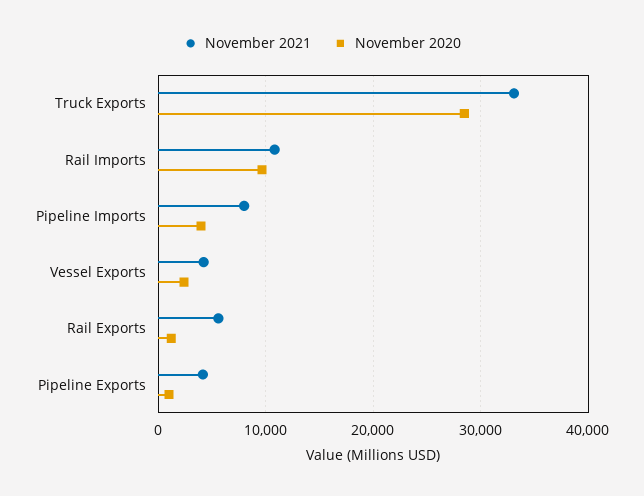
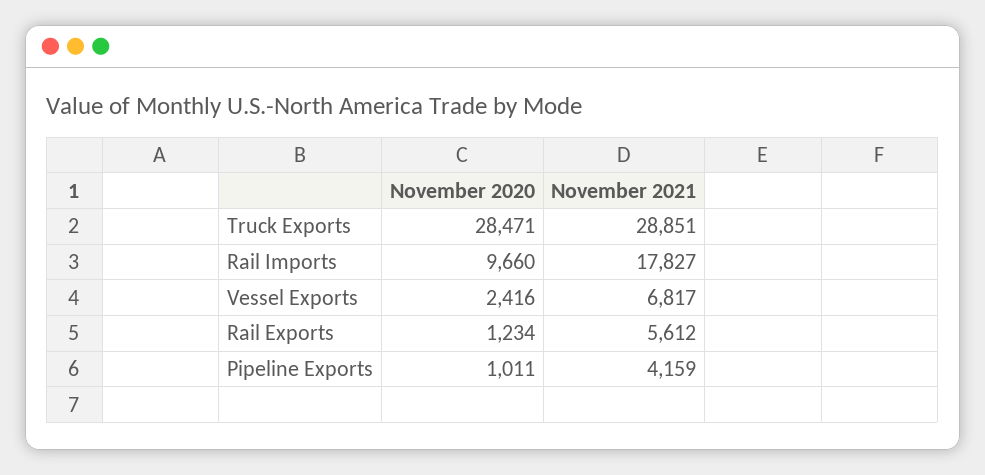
November 2021, Truck Exports: 33000 -> 28851
November 2021, Rail Imports: 11000 -> 17827
November 2021, Pipeline Imports: 8000 -> none
November 2020, Pipeline Imports: 4000 -> none
November 2021, Vessel Exports: 4000 -> 6817

